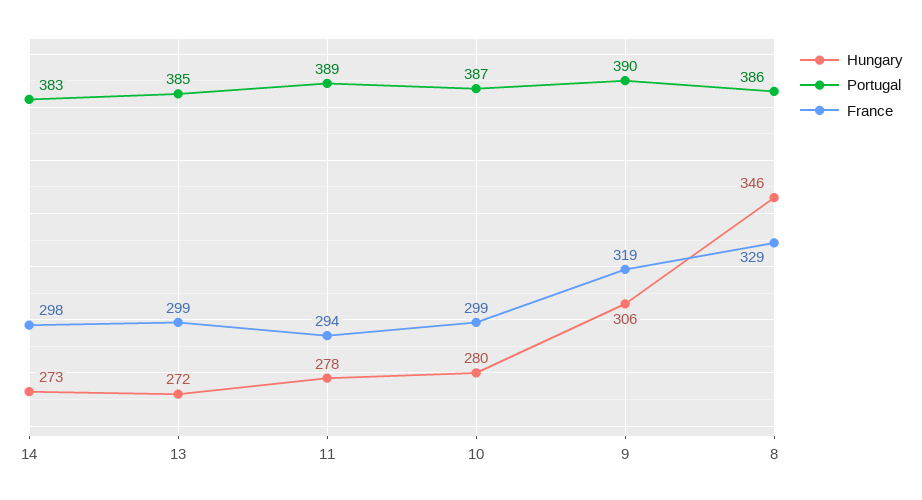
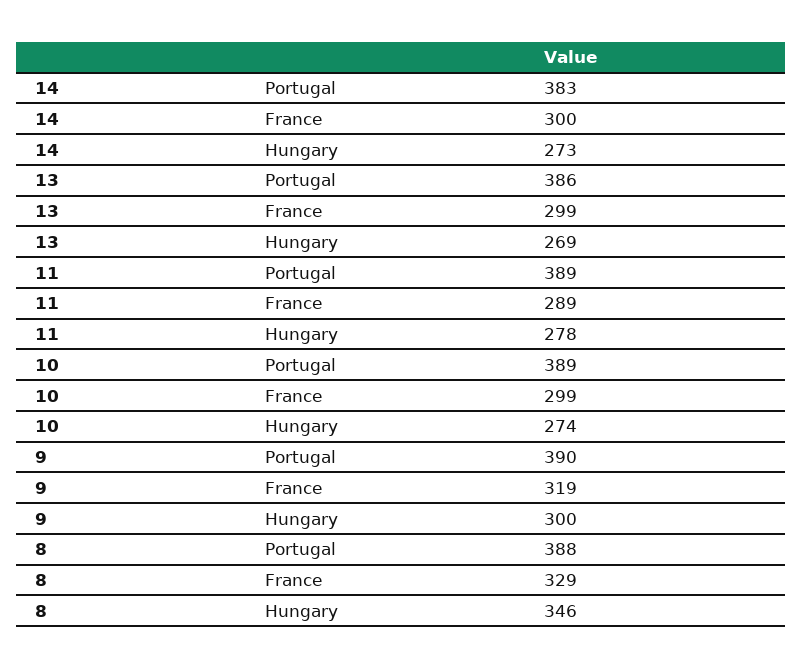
France, 14: 298 -> 300
Hungary, 13: 272 -> 269
Portugal, 13: 385 -> 386
France, 11: 294 -> 289
Hungary, 10: 280 -> 274
Portugal, 10: 387 -> 389
Hungary, 9: 306 -> 300
Portugal, 8: 386 -> 388

